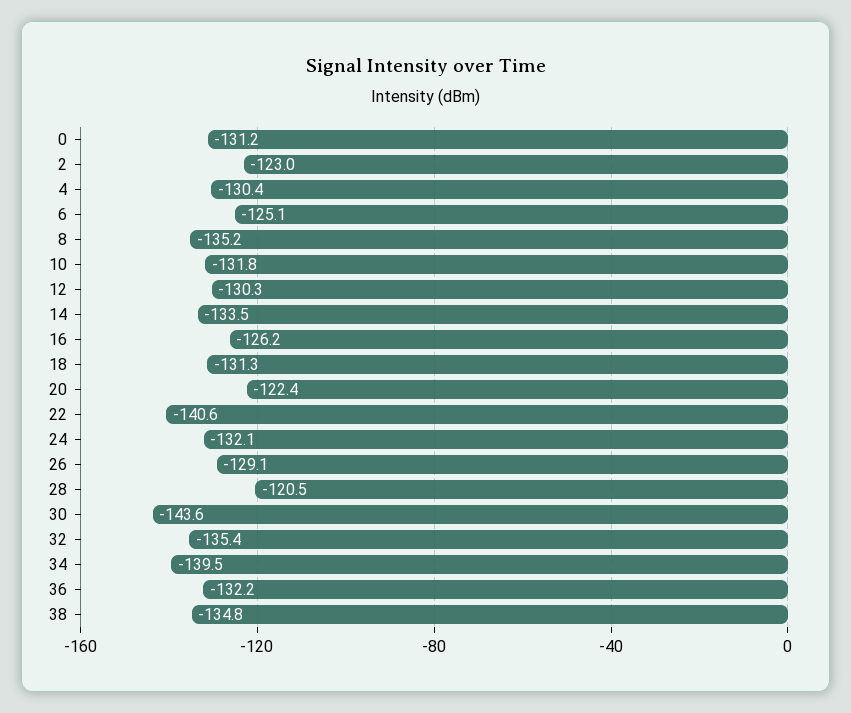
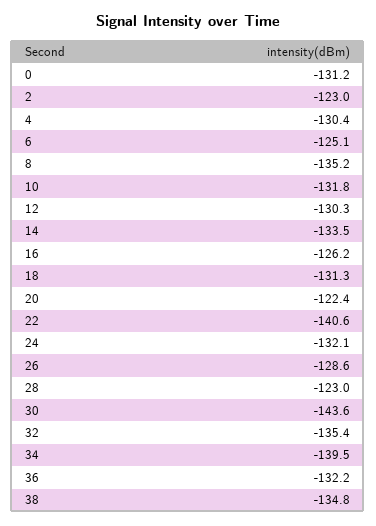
26: -129.1 -> -128.6
28: -120.5 -> -123

